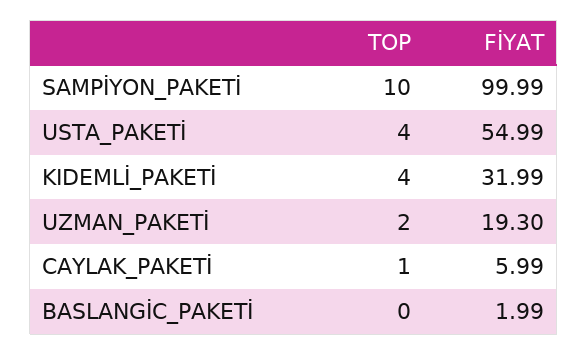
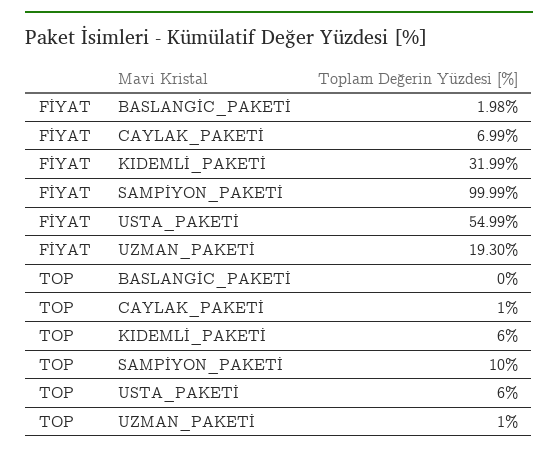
TOP, USTA_PAKETİ: 4 -> 6
TOP, KIDEMLİ_PAKETİ: 4 -> 6
TOP, UZMAN_PAKETİ: 2 -> 1
FİYAT, CAYLAK_PAKETİ: 5.99 -> 6.99
FİYAT, BASLANGİC_PAKETİ: 1.99 -> 1.98

